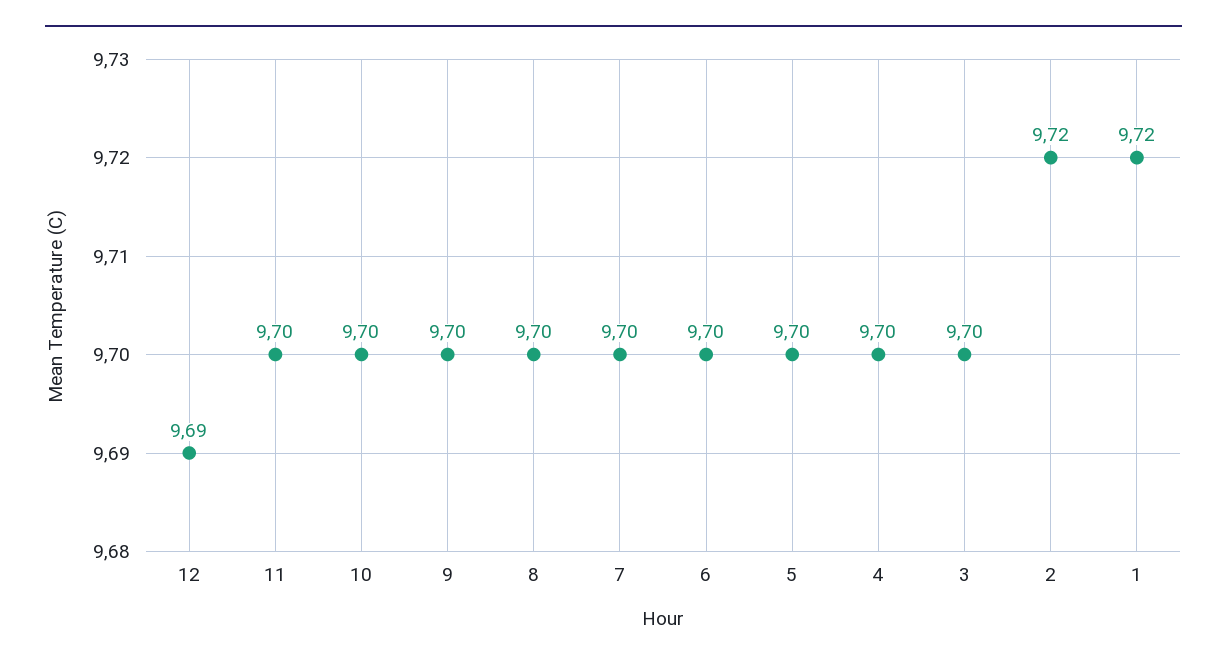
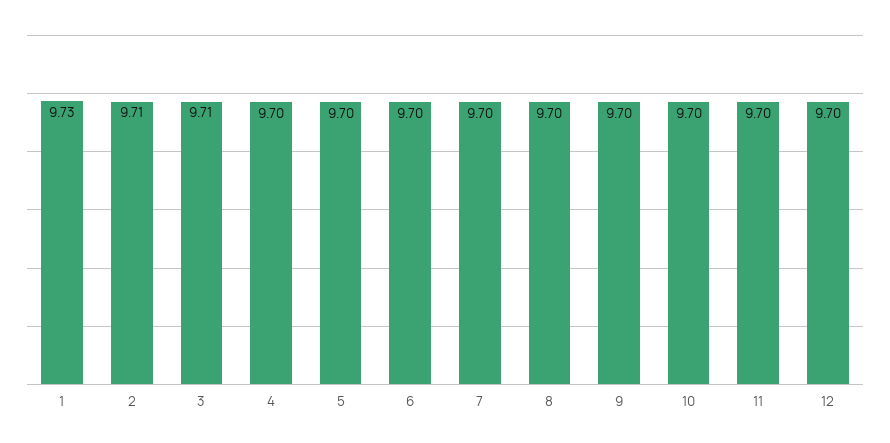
12: 9.69 -> 9.7
3: 9.7 -> 9.71
2: 9.72 -> 9.71
1: 9.72 -> 9.73

